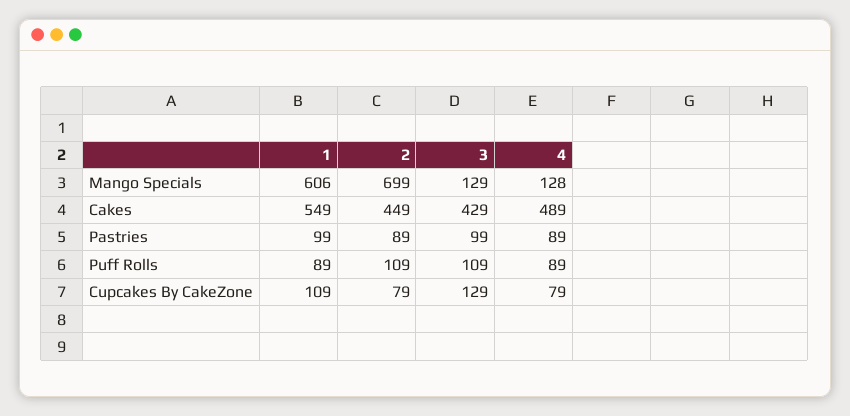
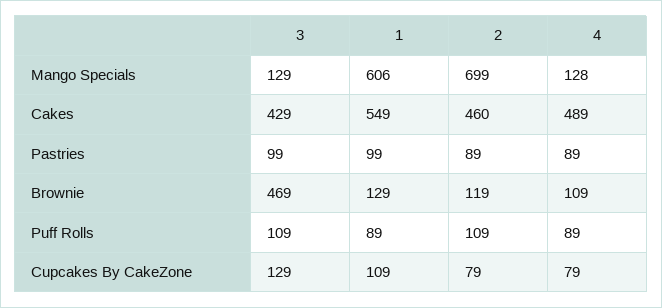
2, Cakes: 449 -> 460
3, Brownie: none -> 469
1, Brownie: none -> 129
2, Brownie: none -> 119
4, Brownie: none -> 109

